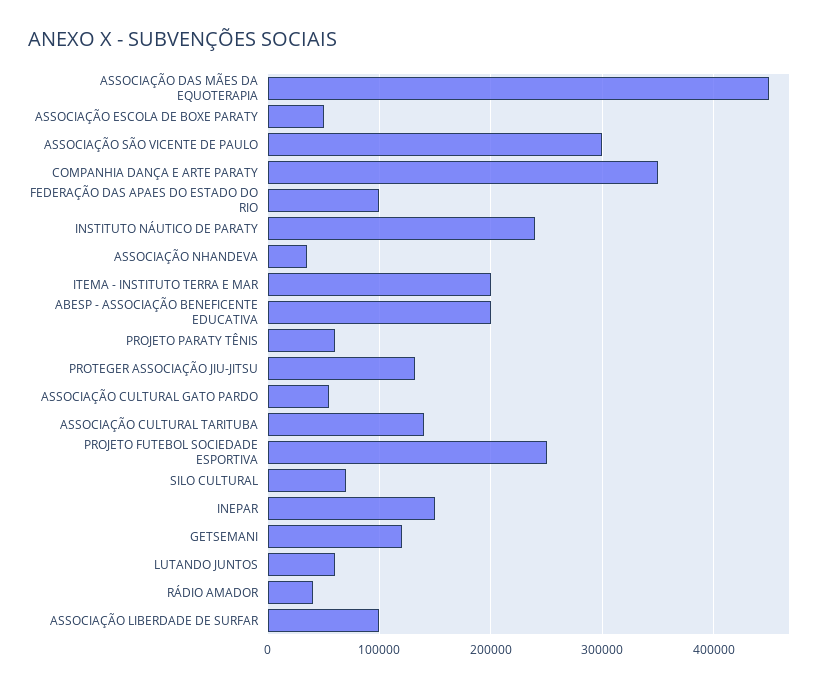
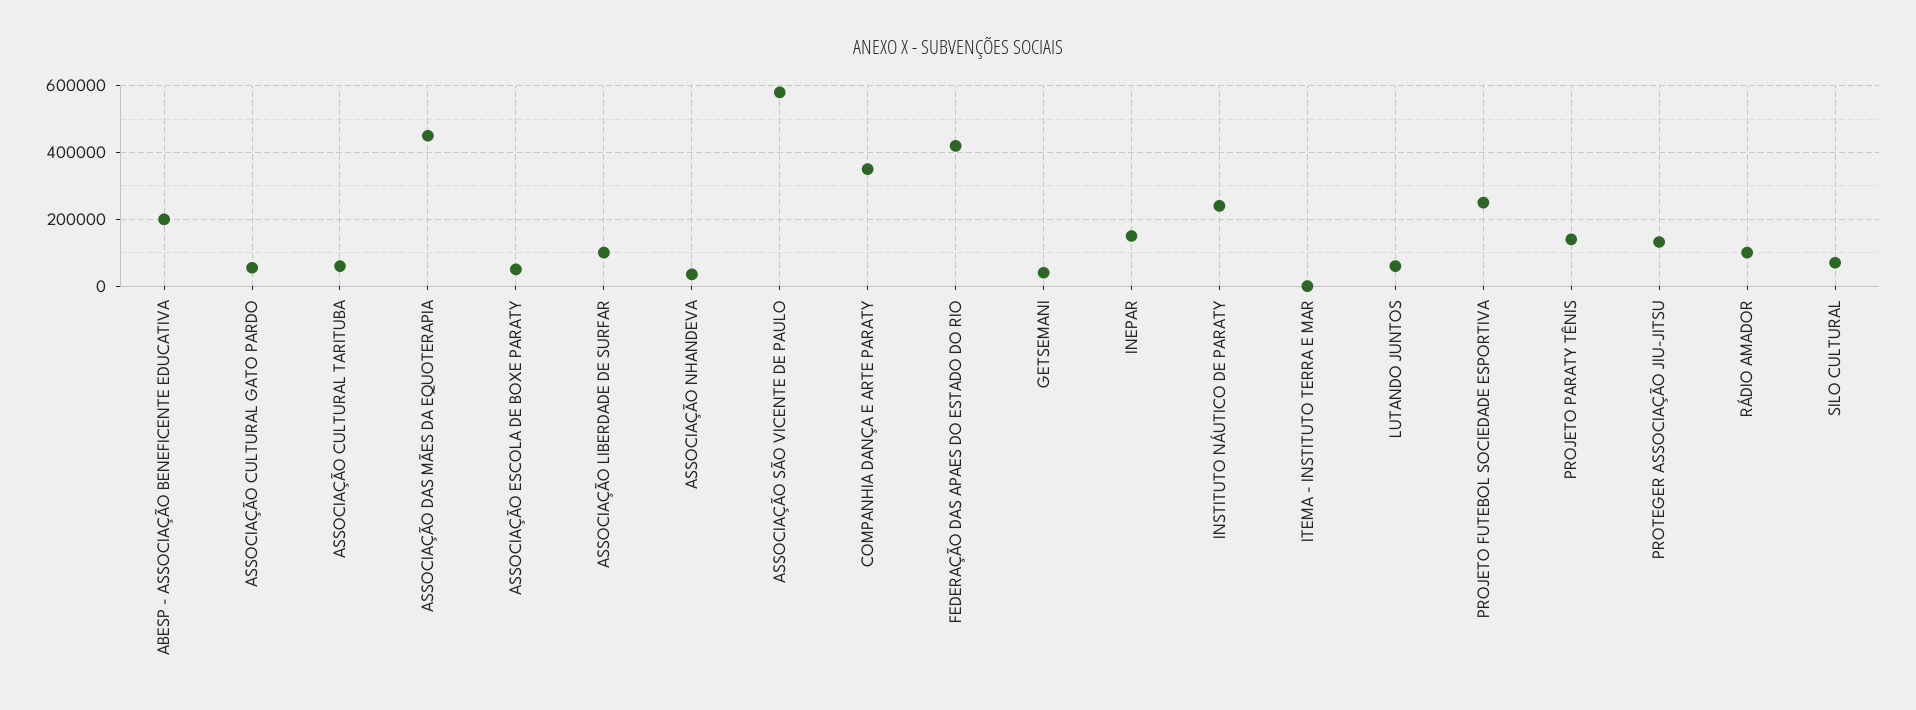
ASSOCIAÇÃO SÃO VICENTE DE PAULO: 300000 -> 580000
FEDERAÇÃO DAS APAES DO ESTADO DO RIO: 100000 -> 420000
ITEMA - INSTITUTO TERRA E MAR: 200000 -> 0
PROJETO PARATY TÊNIS: 60000 -> 140000
ASSOCIAÇÃO CULTURAL TARITUBA: 140000 -> 60000
GETSEMANI: 120000 -> 40000
RÁDIO AMADOR: 40000 -> 100000

